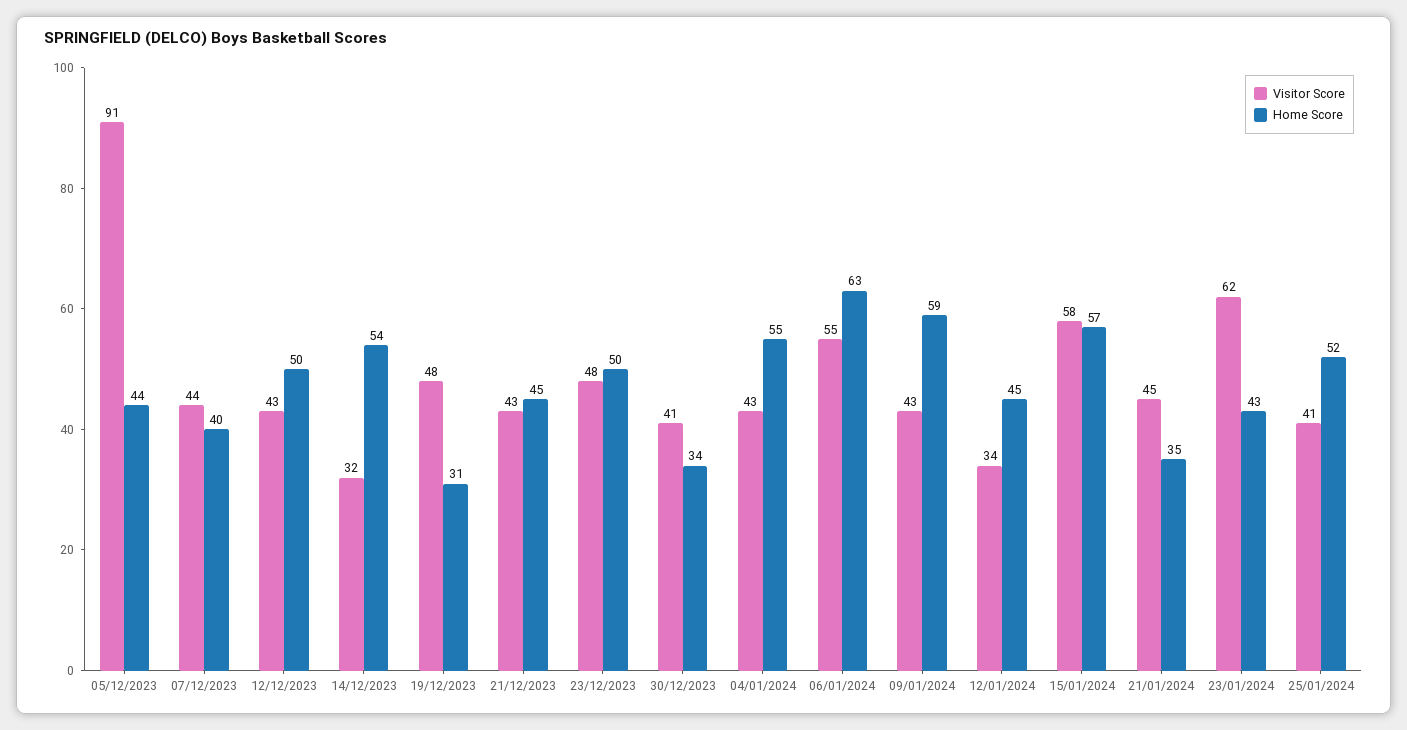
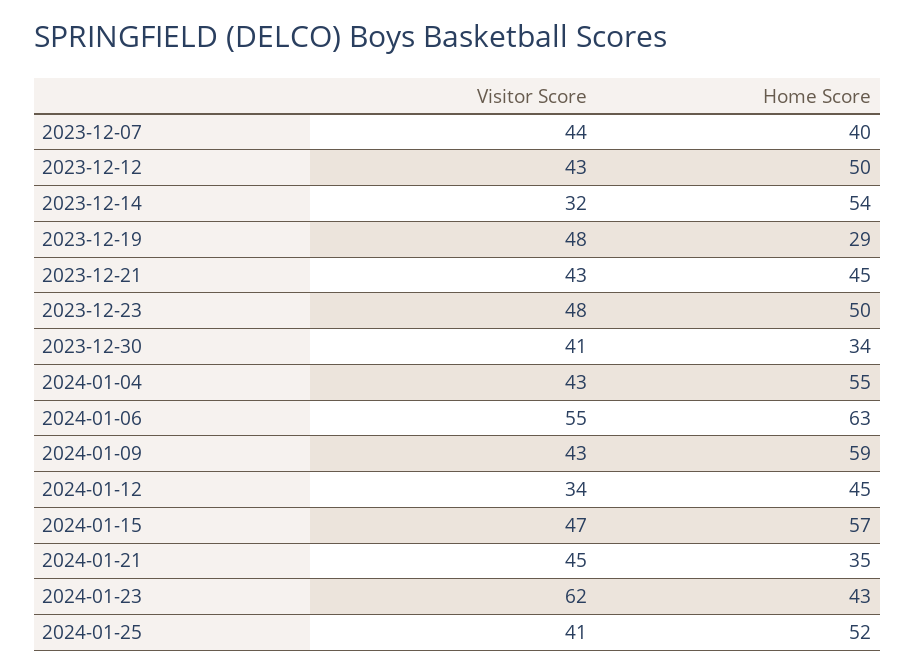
Visitor Score, 05/12/2023: 91 -> none
Home Score, 05/12/2023: 44 -> none
Home Score, 19/12/2023: 31 -> 29
Visitor Score, 15/01/2024: 58 -> 47

